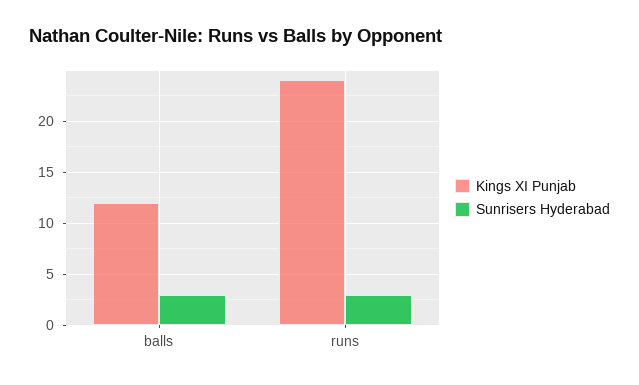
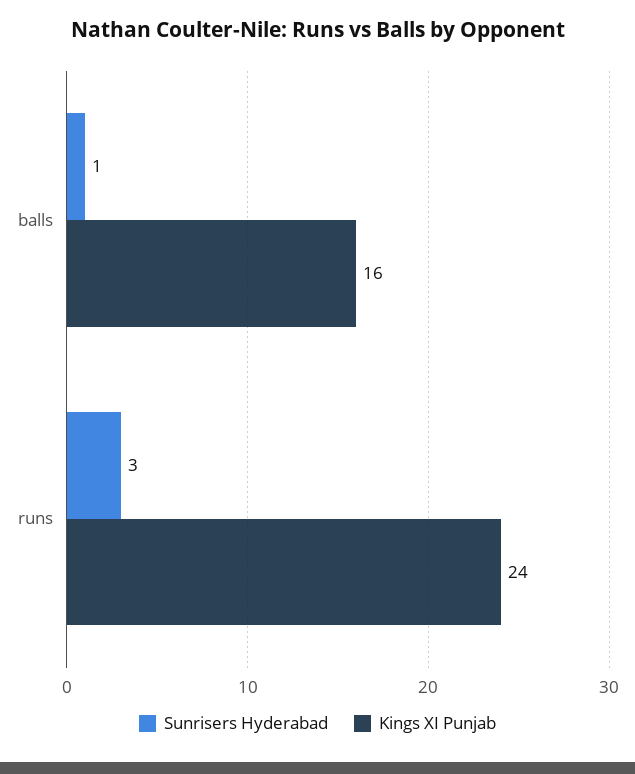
Kings XI Punjab, balls: 12 -> 16
Sunrisers Hyderabad, balls: 3 -> 1

